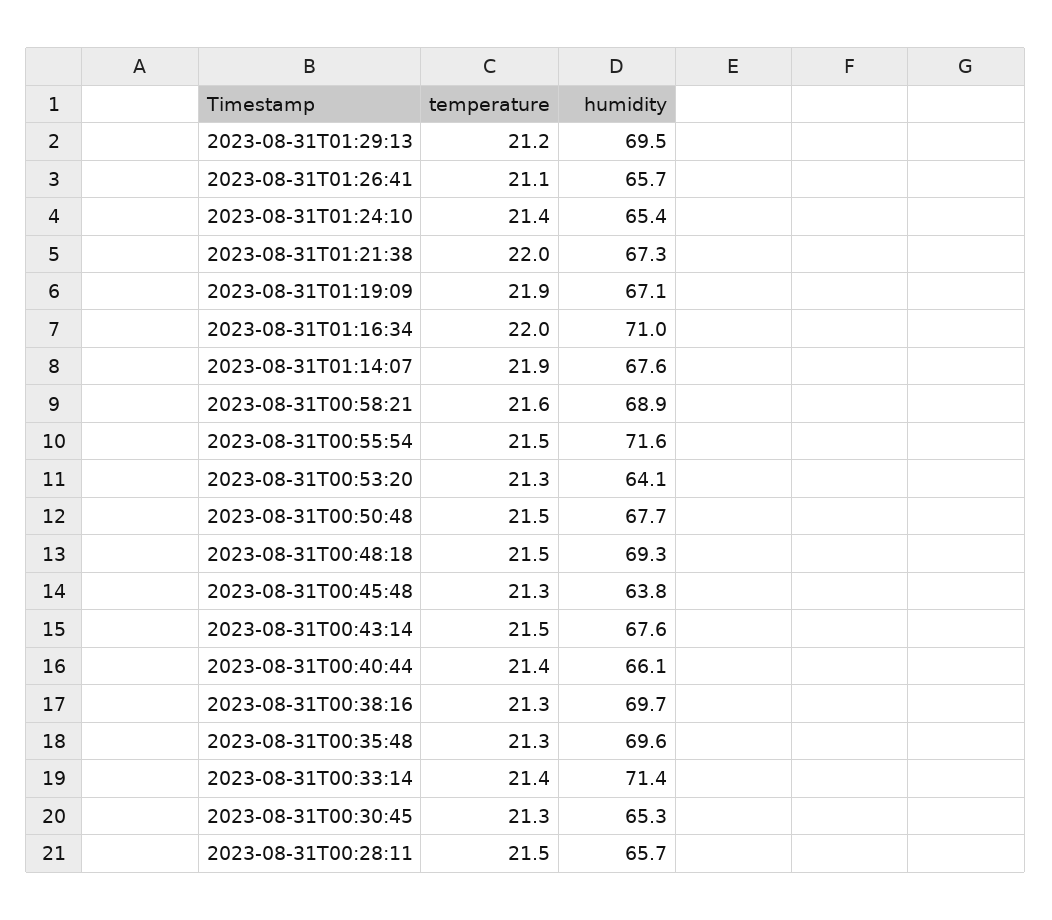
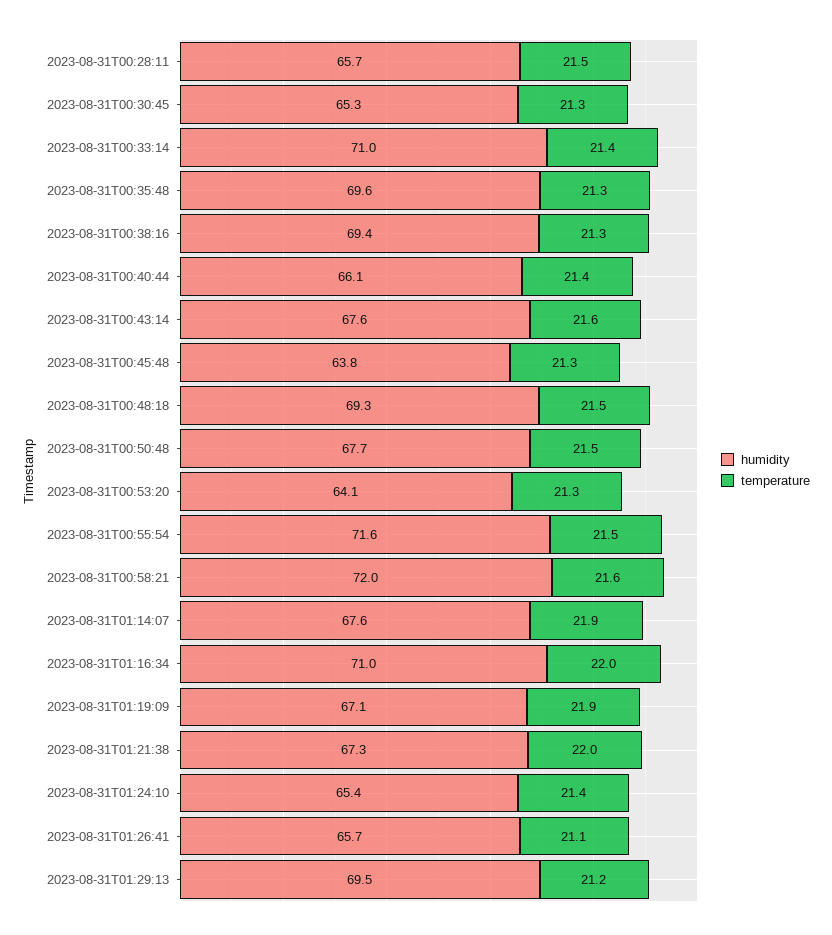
humidity, 2023-08-31T00:58:21: 68.9 -> 72
temperature, 2023-08-31T00:43:14: 21.5 -> 21.6
humidity, 2023-08-31T00:38:16: 69.7 -> 69.4
humidity, 2023-08-31T00:33:14: 71.4 -> 71

